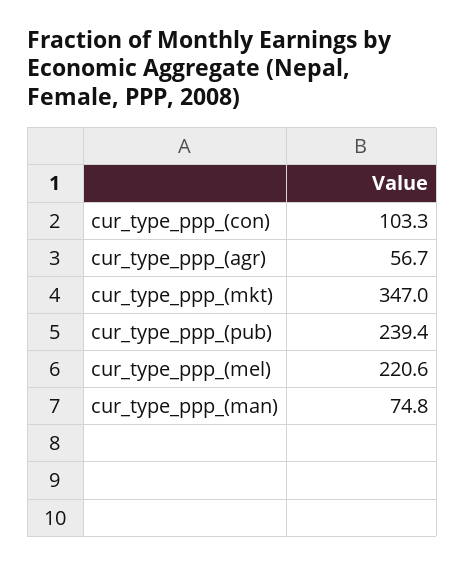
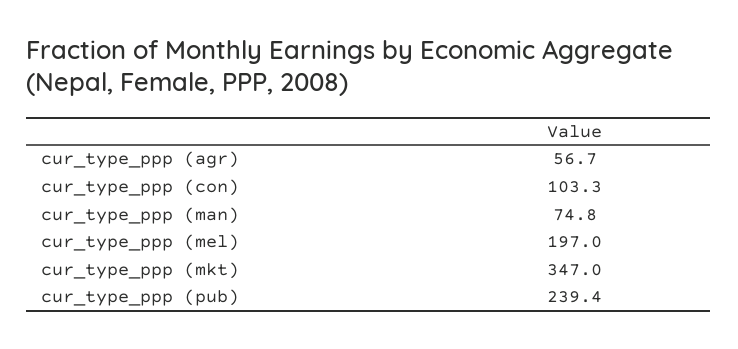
cur_type_ppp_(mel): 220.6 -> 197

